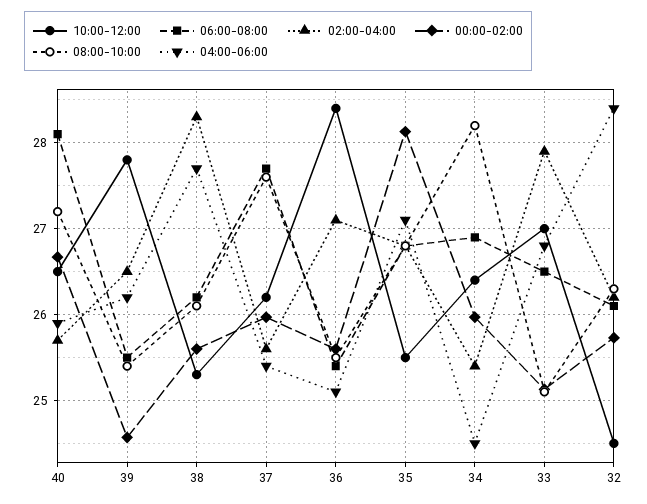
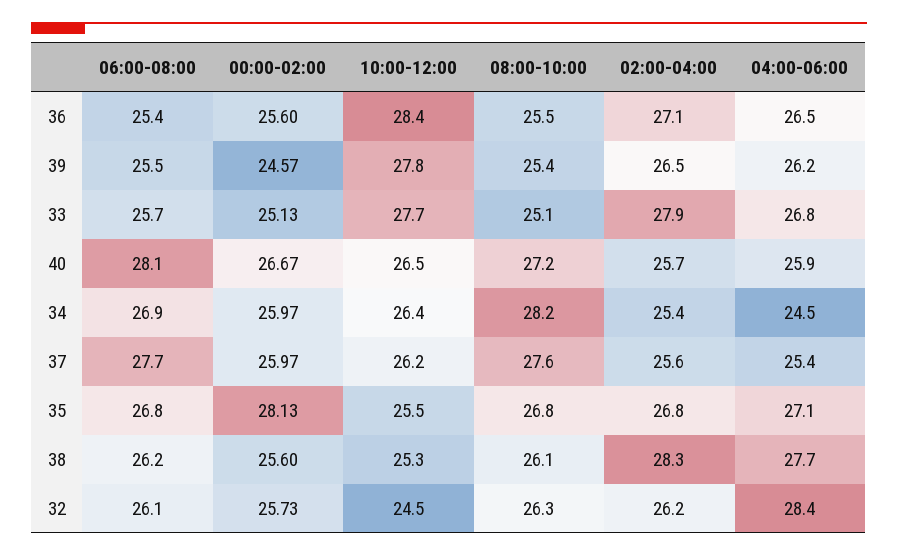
04:00-06:00, 36: 25.1 -> 26.5
10:00-12:00, 33: 27 -> 27.7
06:00-08:00, 33: 26.5 -> 25.7

